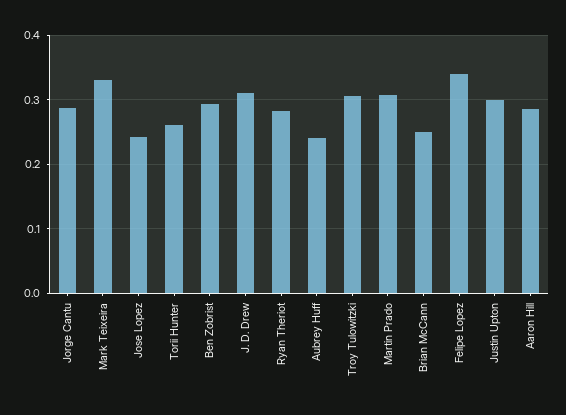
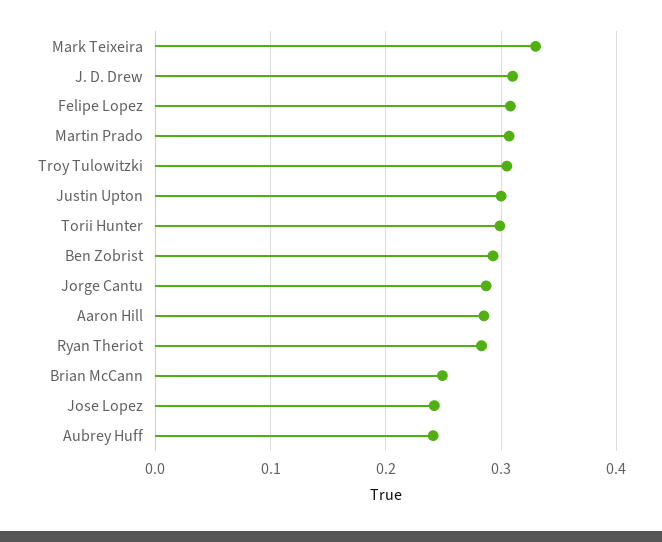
Torii Hunter: 0.26 -> 0.3
Felipe Lopez: 0.34 -> 0.31

